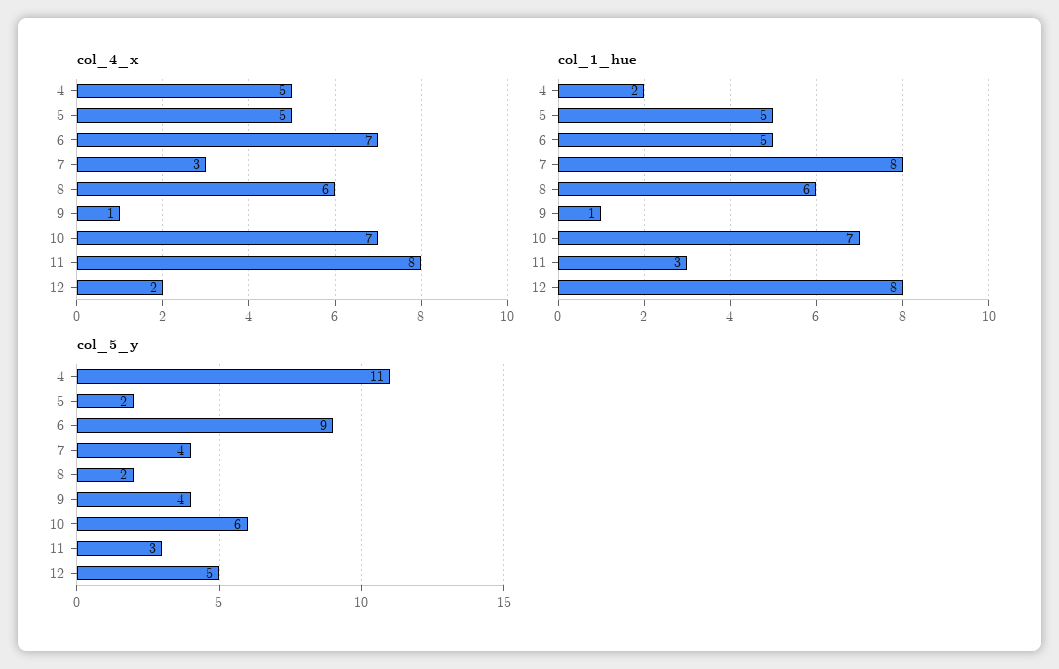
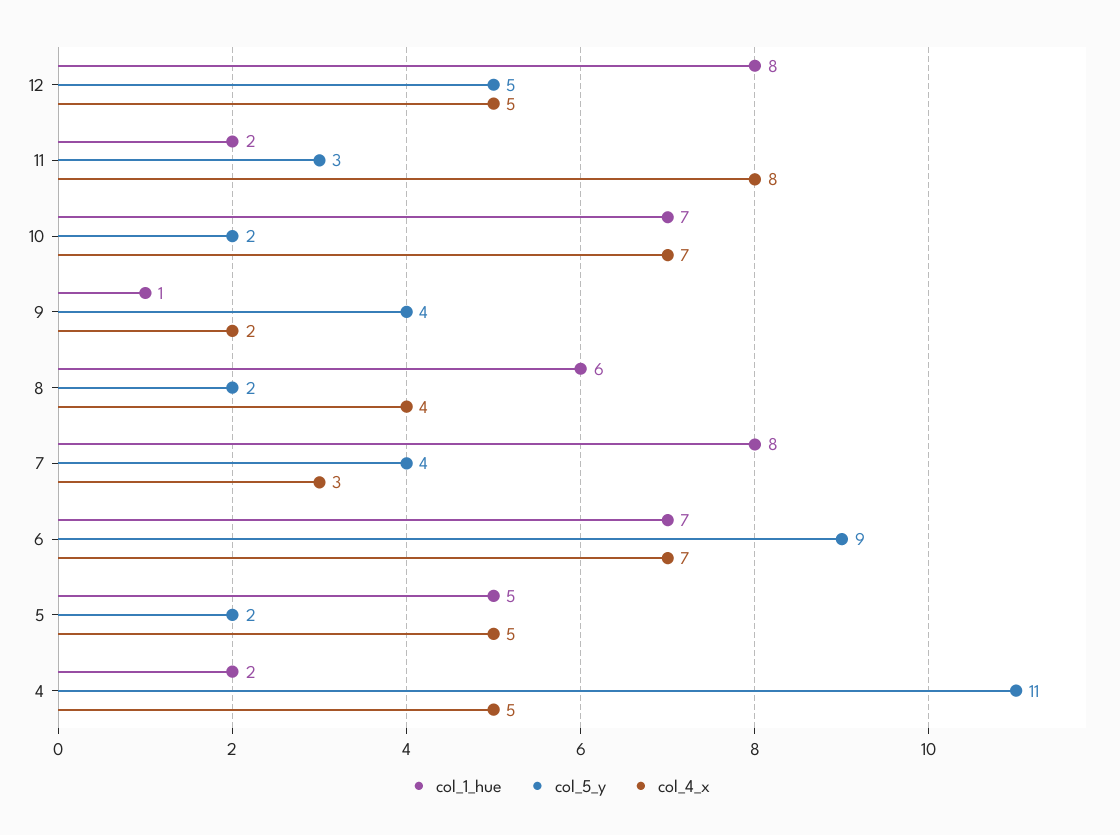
col_4_x, 8: 6 -> 4
col_4_x, 9: 1 -> 2
col_4_x, 12: 2 -> 5
col_1_hue, 6: 5 -> 7
col_1_hue, 11: 3 -> 2
col_5_y, 10: 6 -> 2

